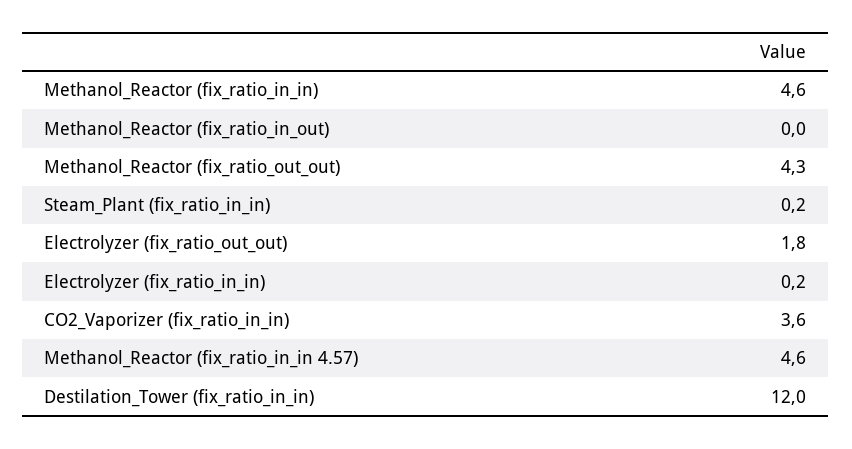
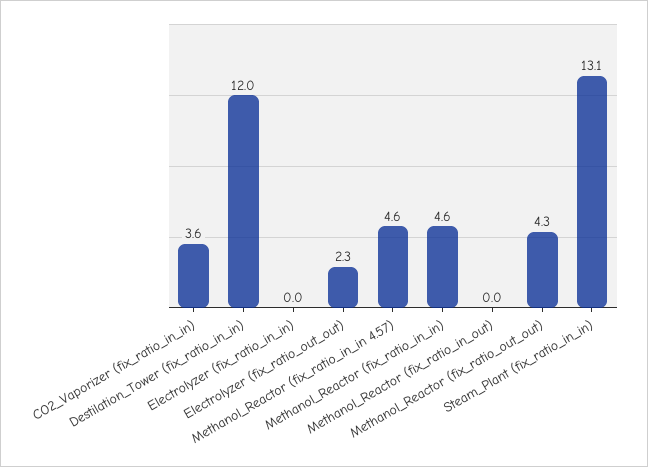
Steam_Plant (fix_ratio_in_in): 0.2 -> 13.1
Electrolyzer (fix_ratio_out_out): 1.8 -> 2.3
Electrolyzer (fix_ratio_in_in): 0.2 -> 0

